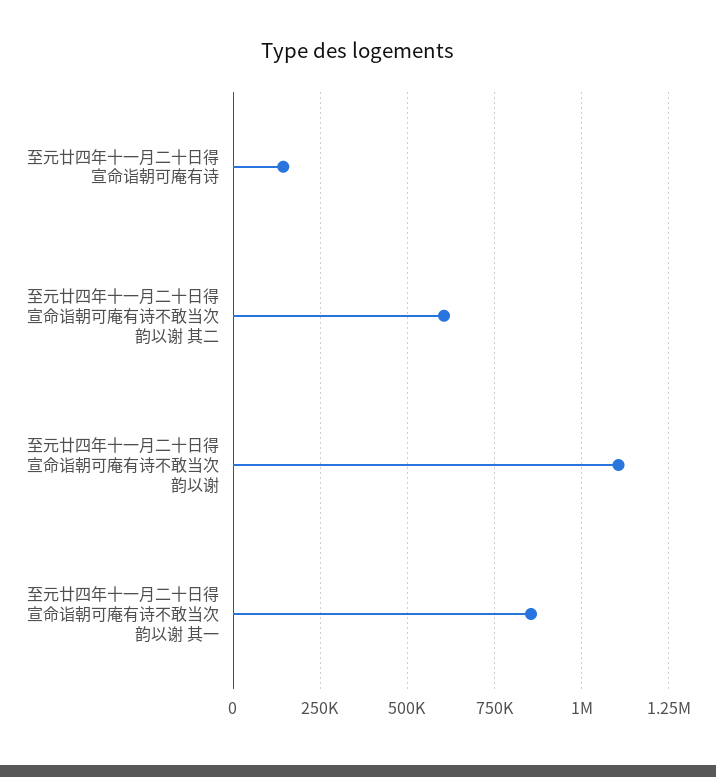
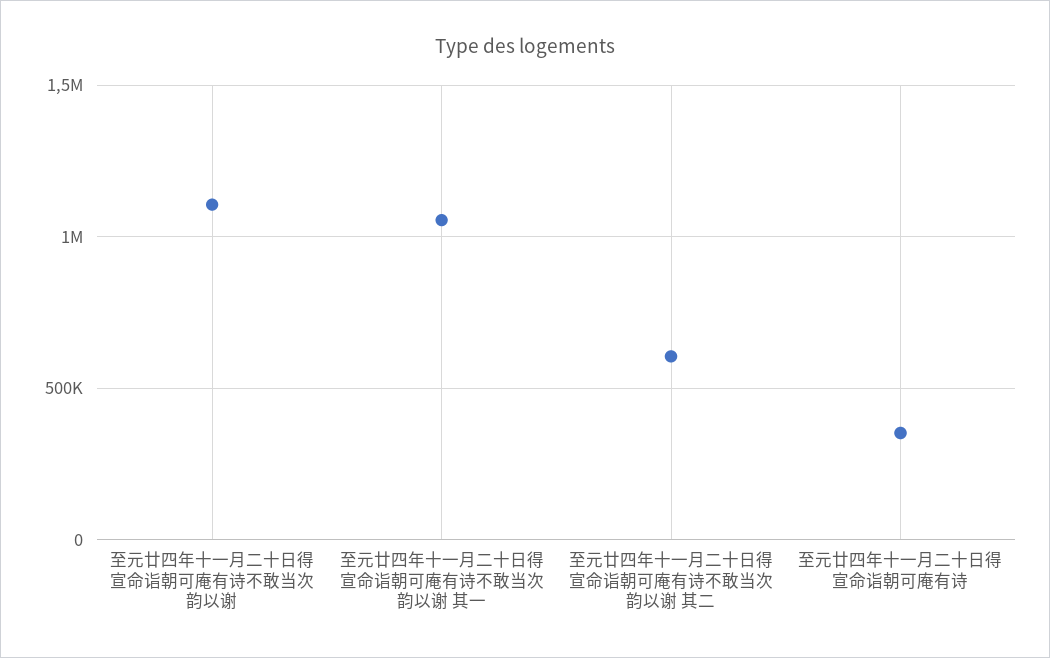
至元廿四年十一月二十日得宣命诣朝可庵有诗: 150000 -> 350000
至元廿四年十一月二十日得宣命诣朝可庵有诗不敢当次韵以谢 其一: 850000 -> 1050000

